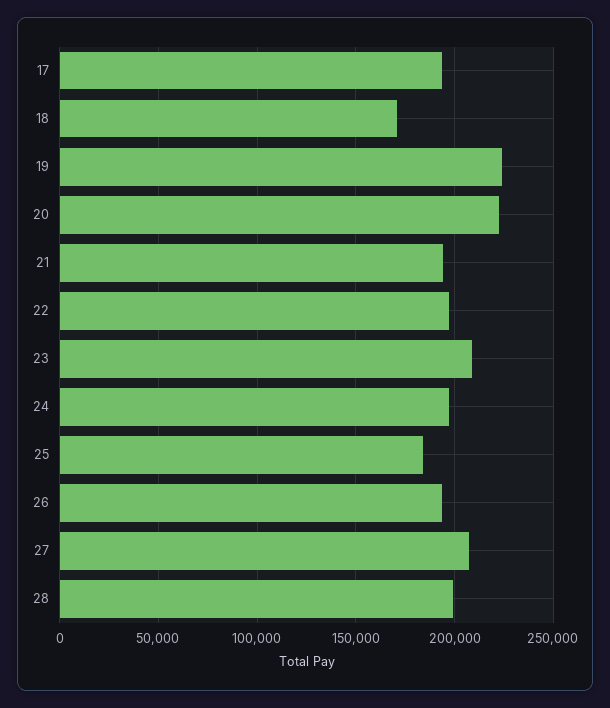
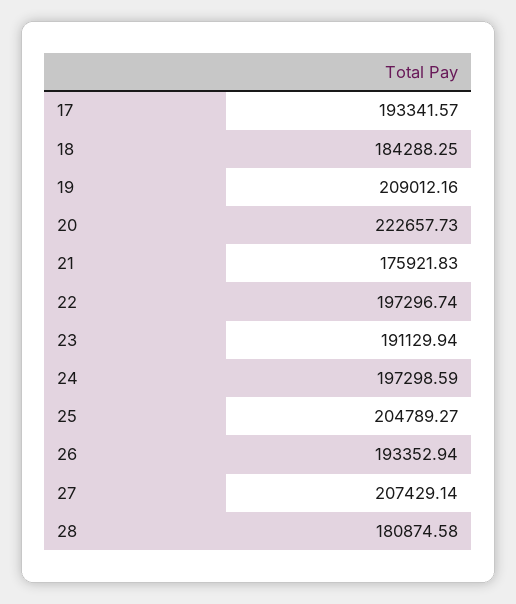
18: 170000 -> 184288.25
19: 225000 -> 209012.16
21: 195000 -> 175921.83
23: 210000 -> 191129.94
25: 185000 -> 204789.27
28: 200000 -> 180874.58

